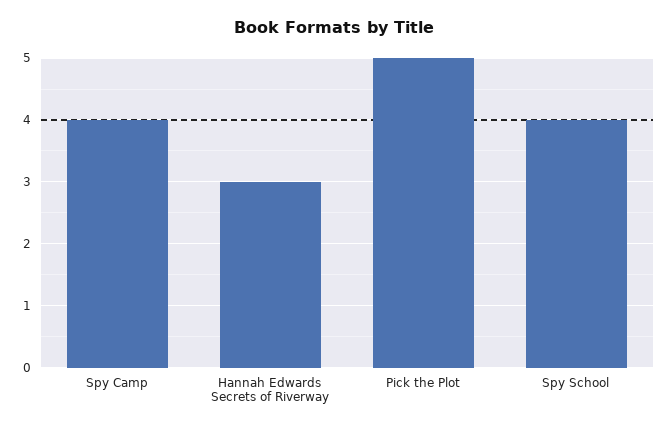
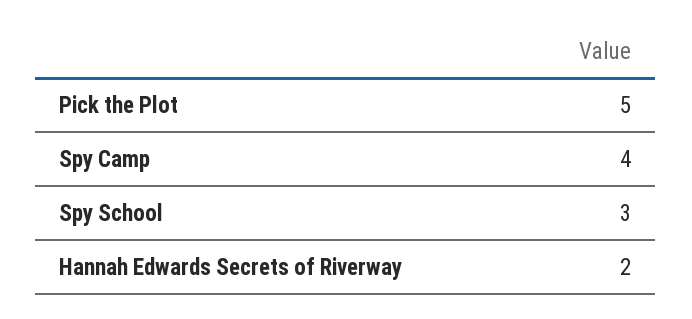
Hannah Edwards Secrets of Riverway: 3 -> 2
Spy School: 4 -> 3

